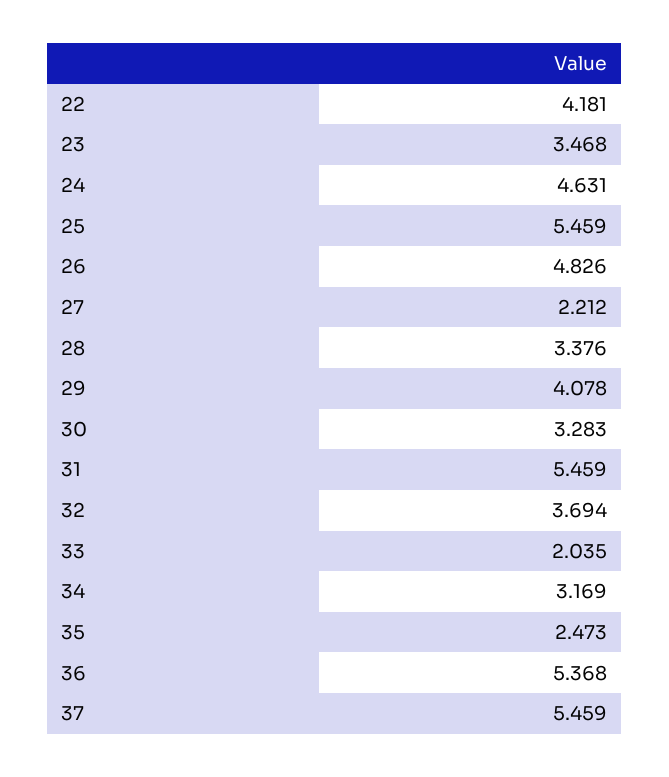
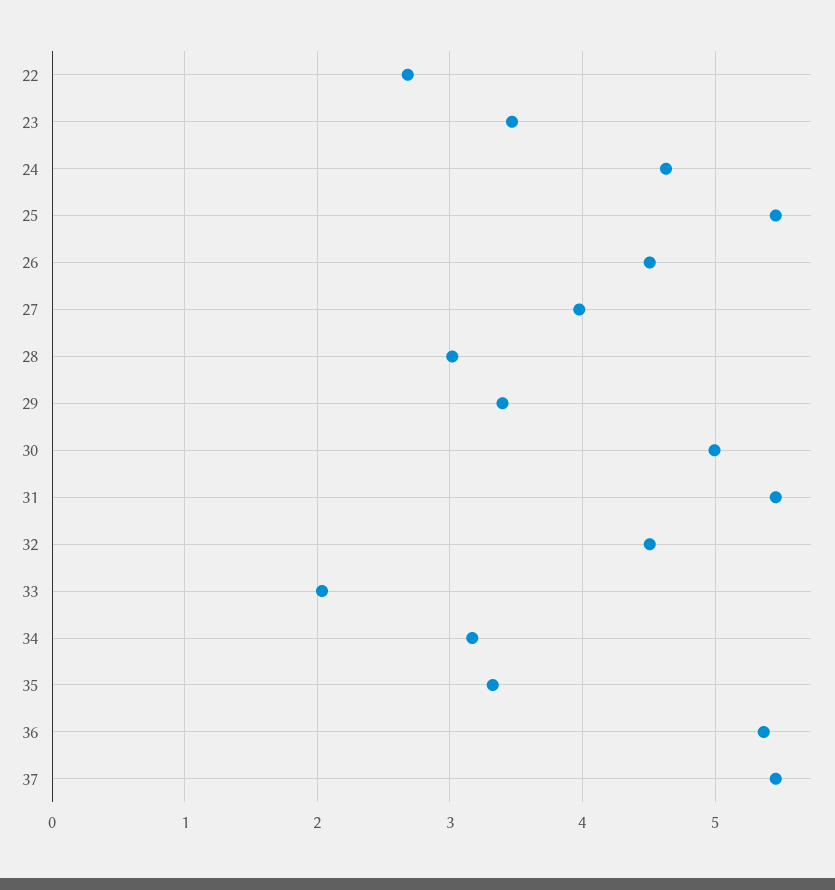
22: 4.181 -> 2.7
26: 4.826 -> 4.5
27: 2.212 -> 4
28: 3.376 -> 3
29: 4.078 -> 3.4
30: 3.283 -> 5
32: 3.694 -> 4.5
35: 2.473 -> 3.3

